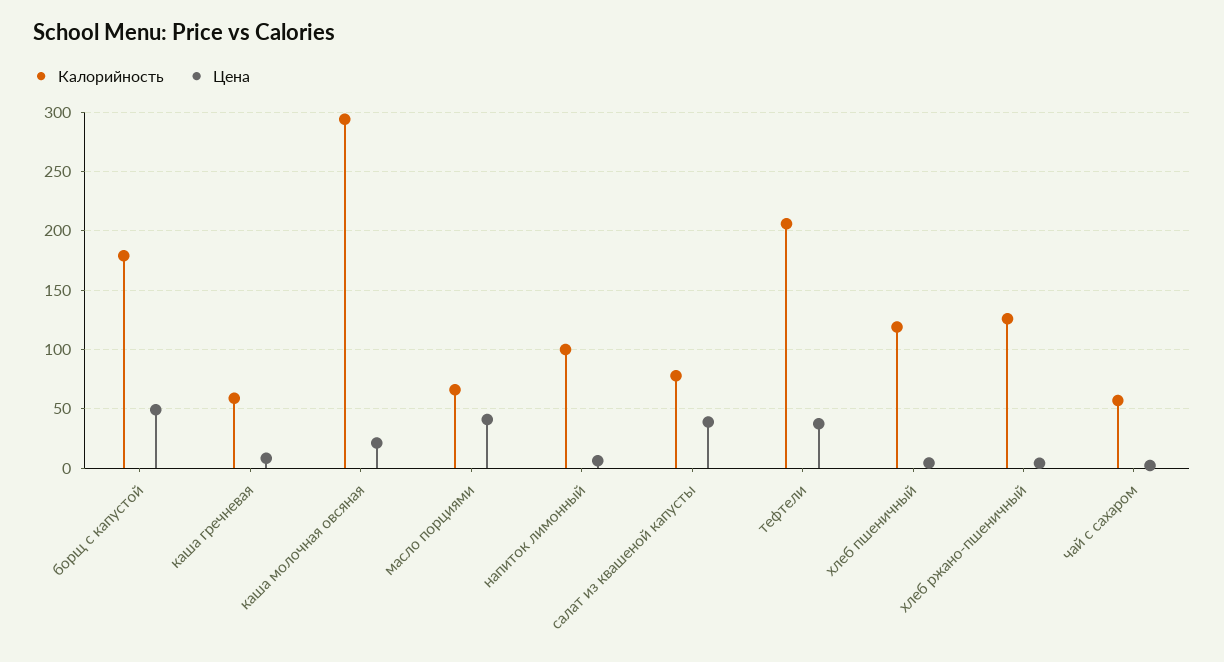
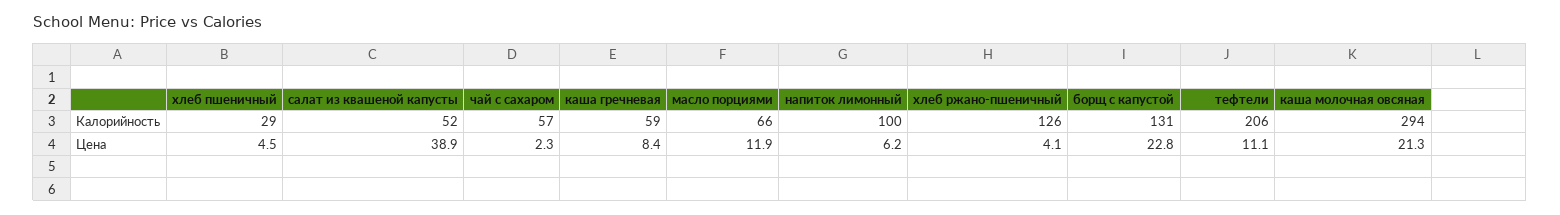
Калорийность, борщ с капустой: 180 -> 131
Цена, борщ с капустой: 50 -> 22.8
Цена, масло порциями: 40 -> 11.9
Калорийность, салат из квашеной капусты: 80 -> 52
Цена, тефтели: 40 -> 11.1
Калорийность, хлеб пшеничный: 120 -> 29

